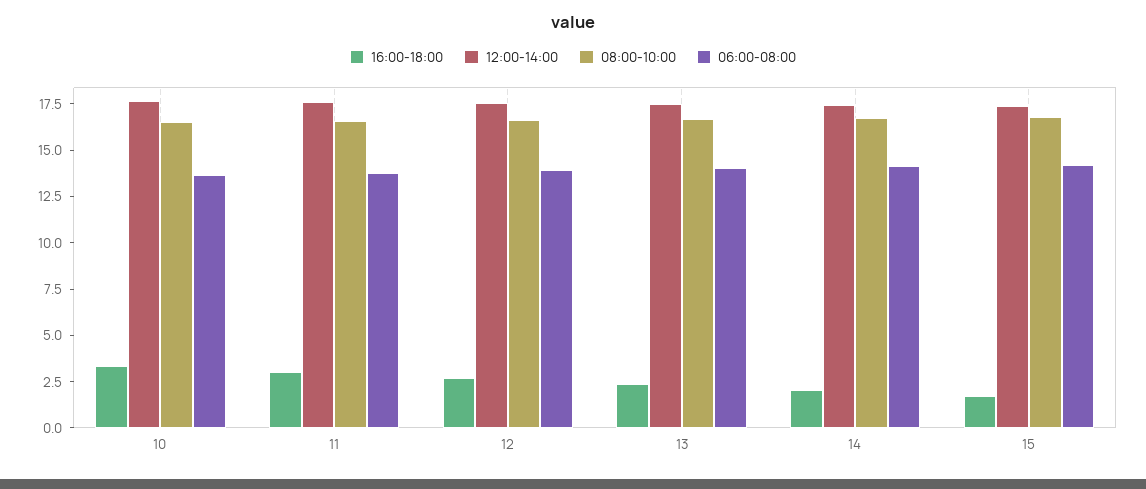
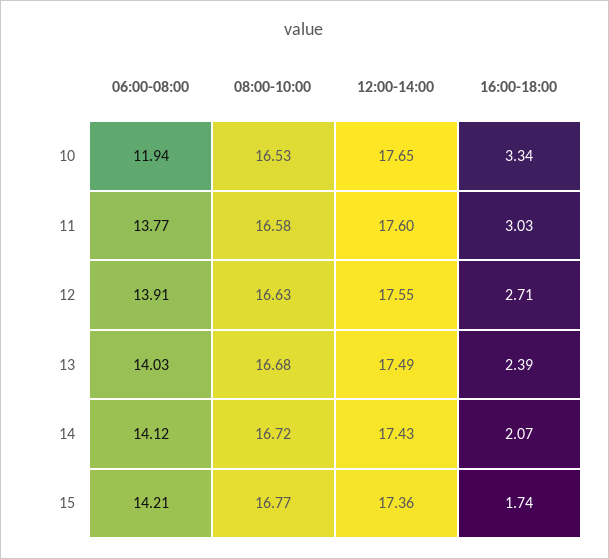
06:00-08:00, 10: 13.5 -> 11.94

